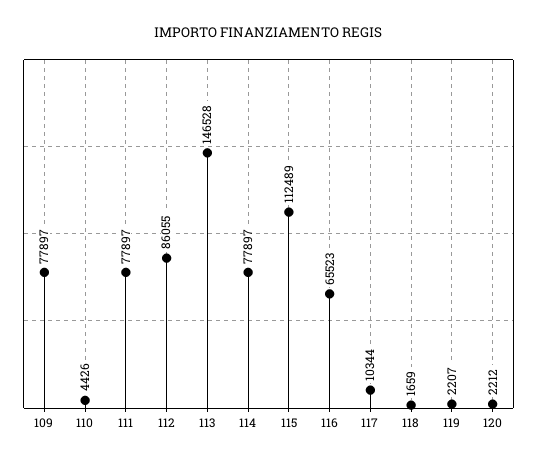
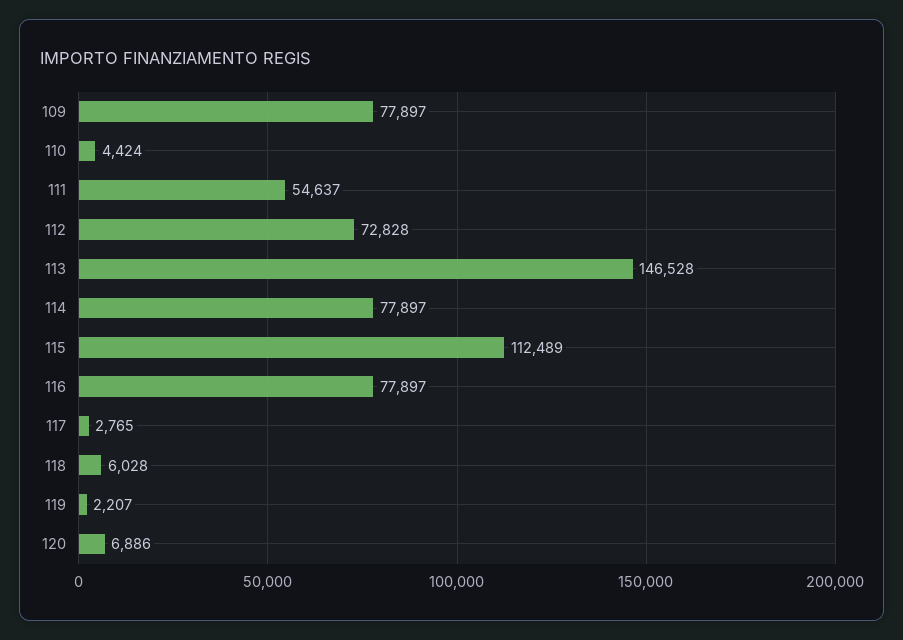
110: 4426 -> 4424
111: 77897 -> 54637
112: 86055 -> 72828
116: 65523 -> 77897
117: 10344 -> 2765
118: 1659 -> 6028
120: 2212 -> 6886

